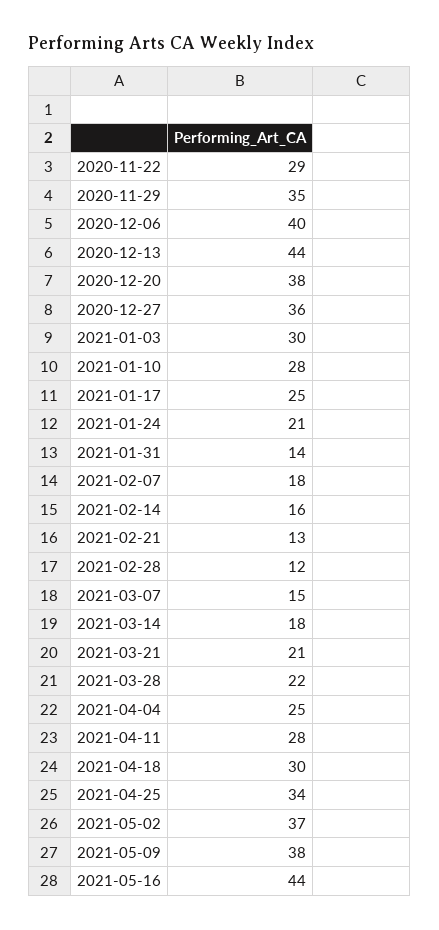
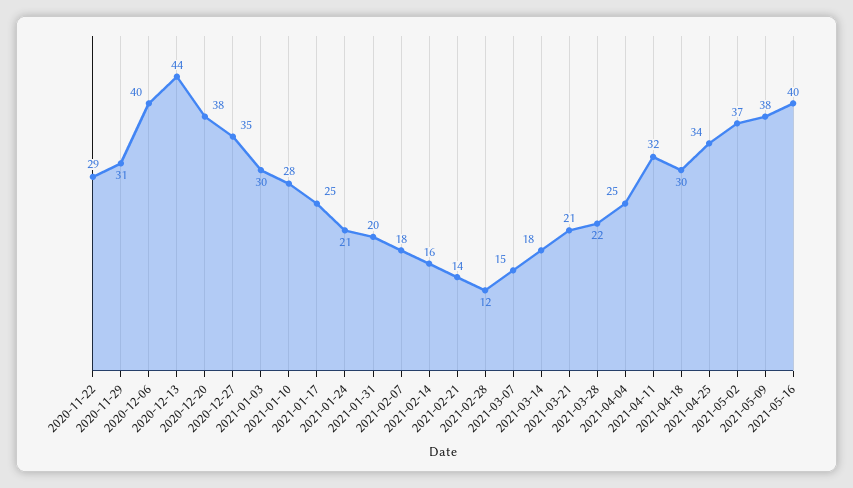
2020-11-29: 35 -> 31
2020-12-27: 36 -> 35
2021-01-31: 14 -> 20
2021-02-21: 13 -> 14
2021-04-11: 28 -> 32
2021-05-16: 44 -> 40

